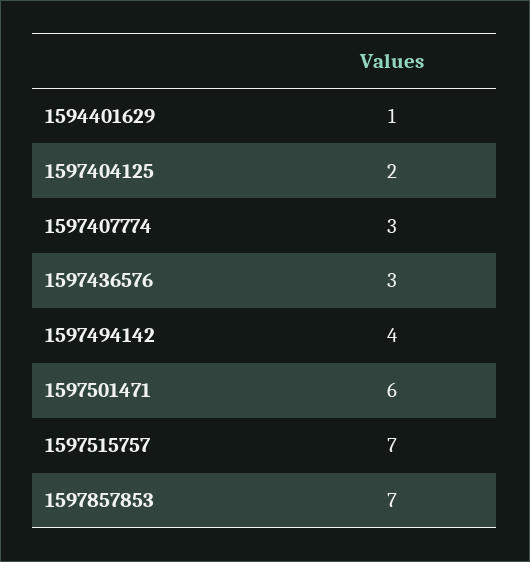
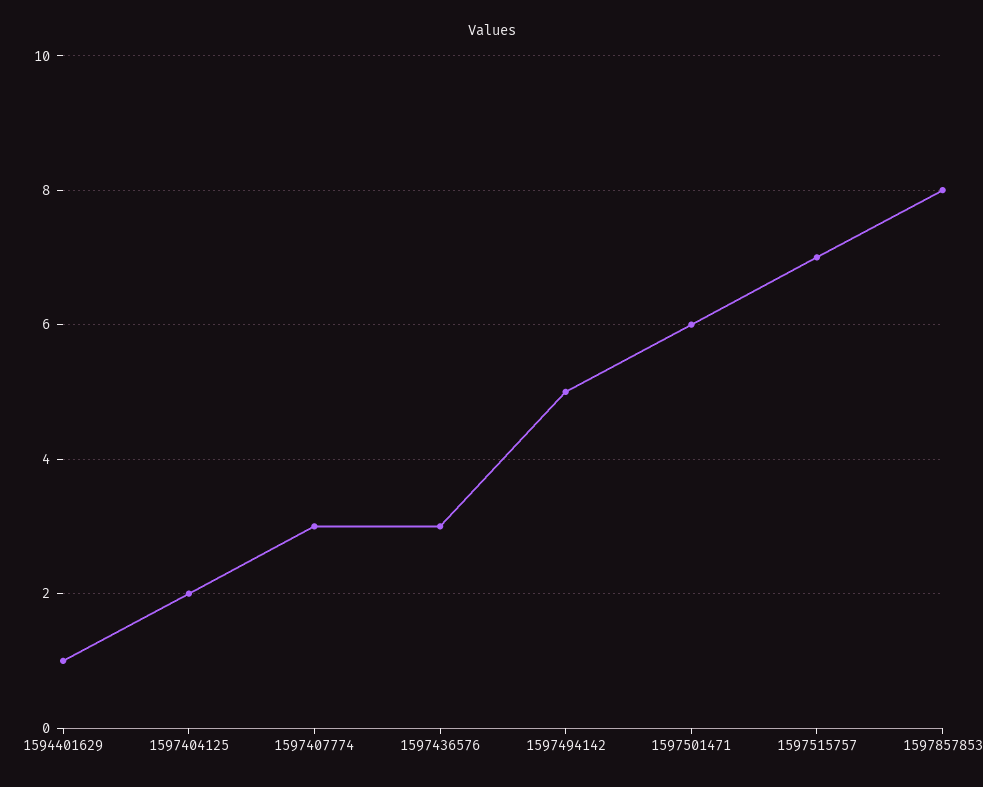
1597494142: 4 -> 5
1597857853: 7 -> 8

